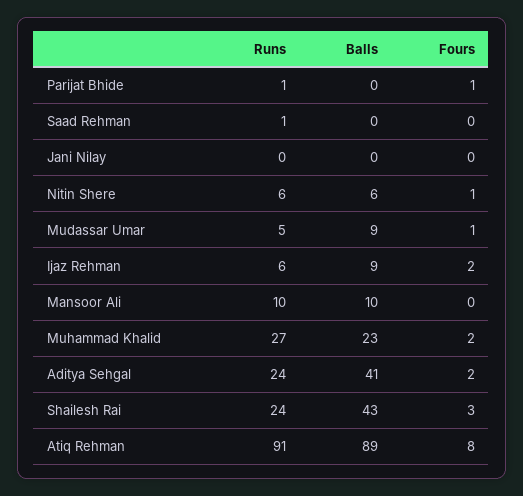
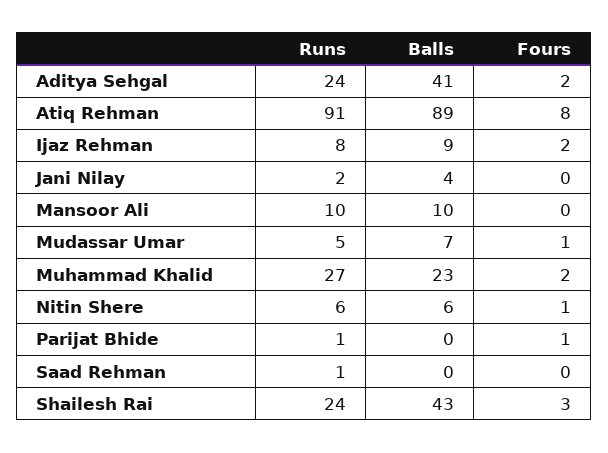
Runs, Jani Nilay: 0 -> 2
Balls, Jani Nilay: 0 -> 4
Balls, Mudassar Umar: 9 -> 7
Runs, Ijaz Rehman: 6 -> 8

